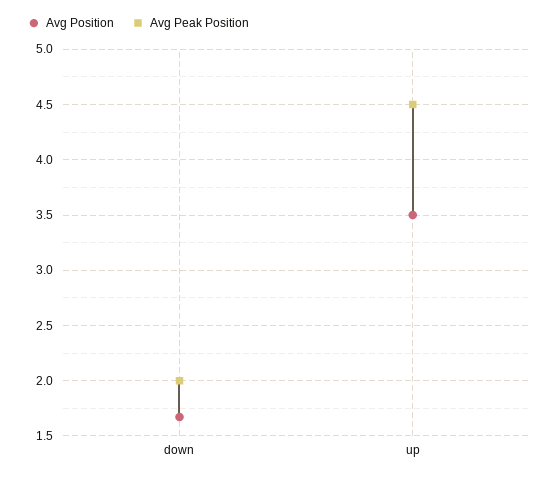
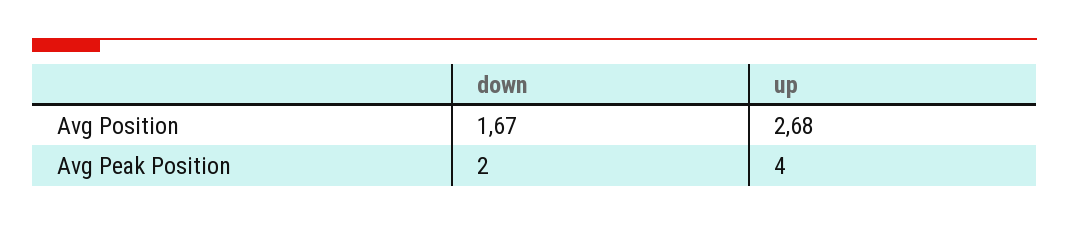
Avg Position, up: 3.5 -> 2.68
Avg Peak Position, up: 4.5 -> 4

